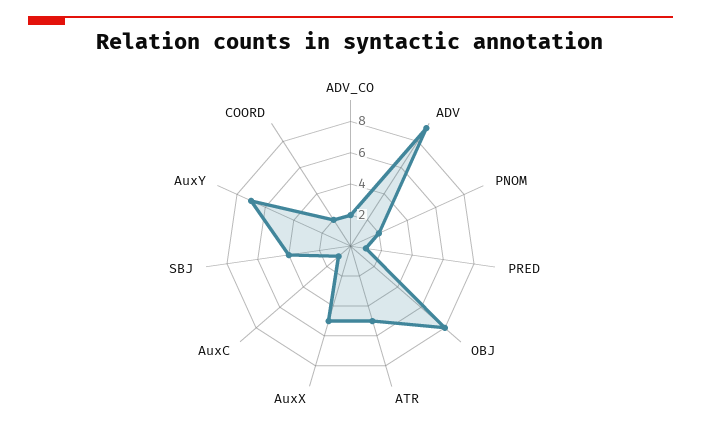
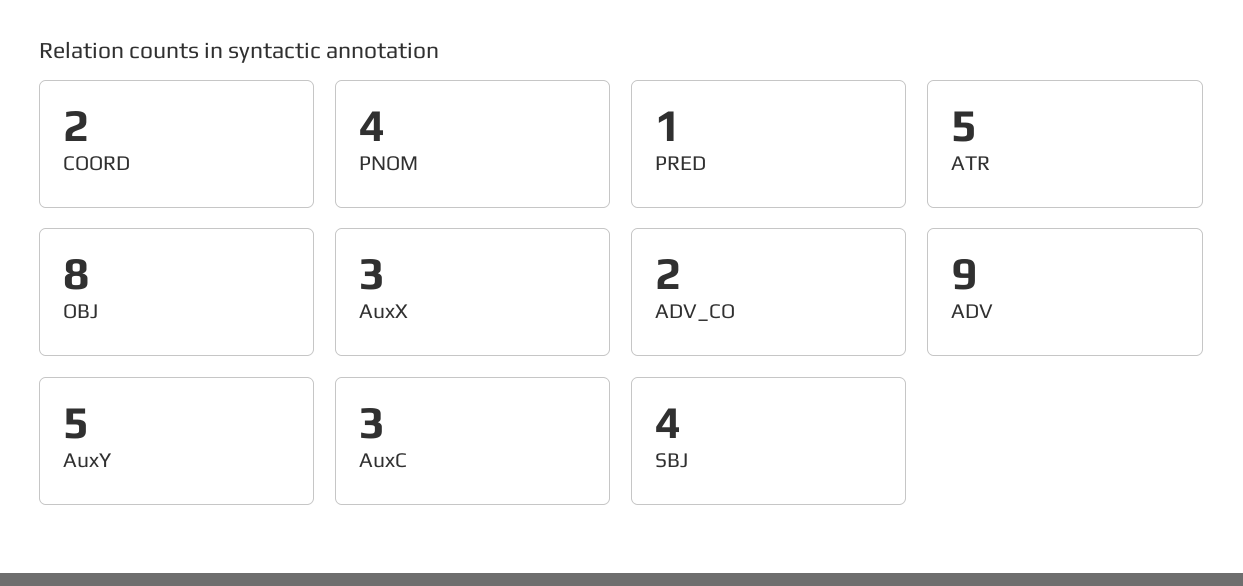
PNOM: 2 -> 4
AuxX: 5 -> 3
AuxC: 1 -> 3
AuxY: 7 -> 5

